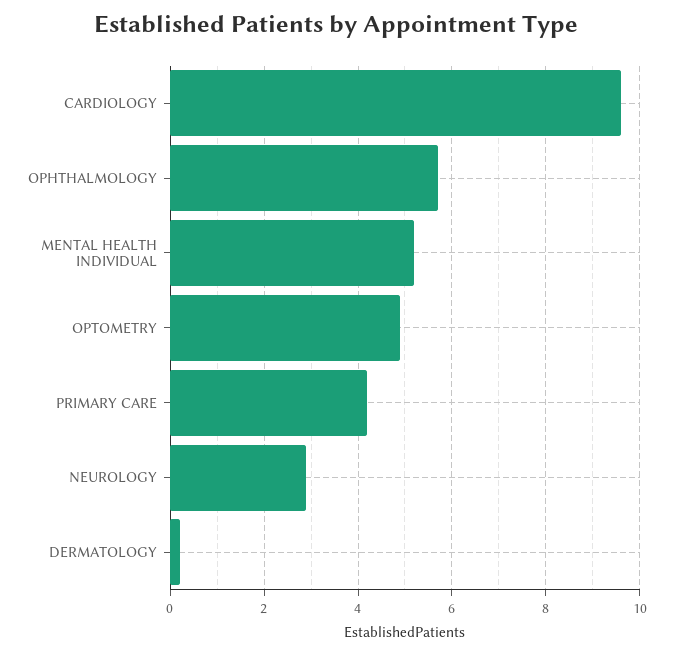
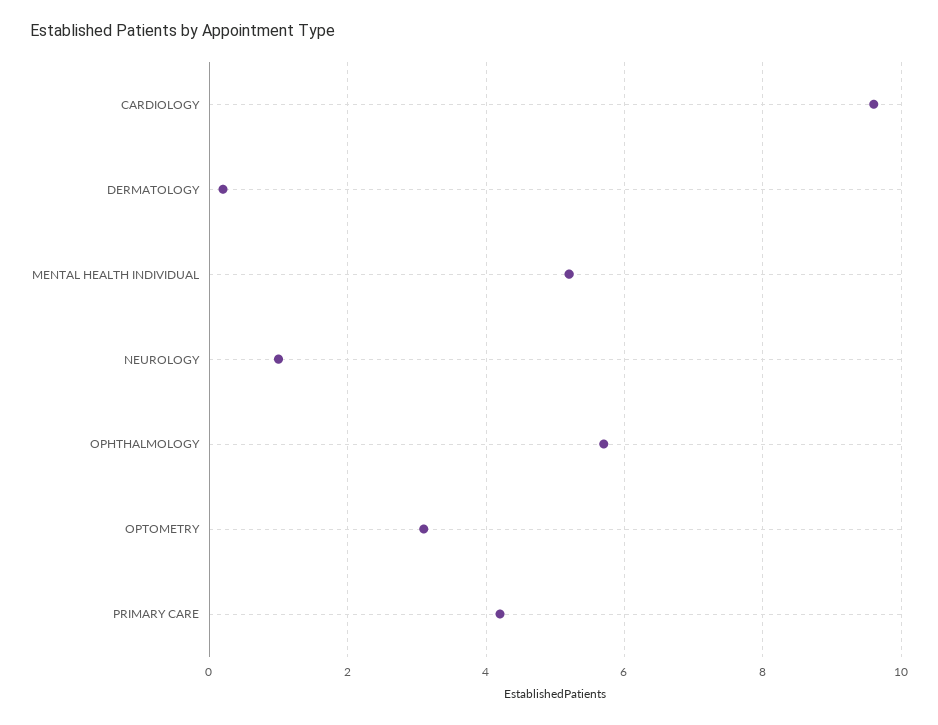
OPTOMETRY: 5 -> 3
NEUROLOGY: 3 -> 1

